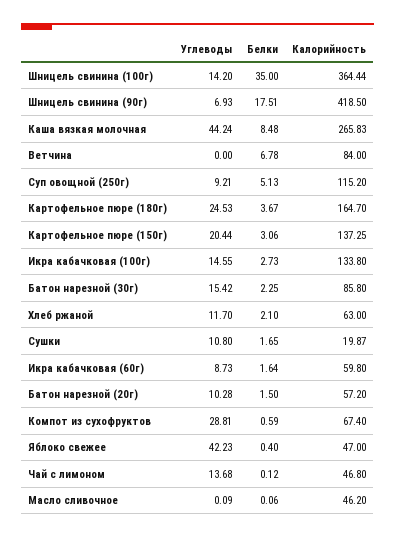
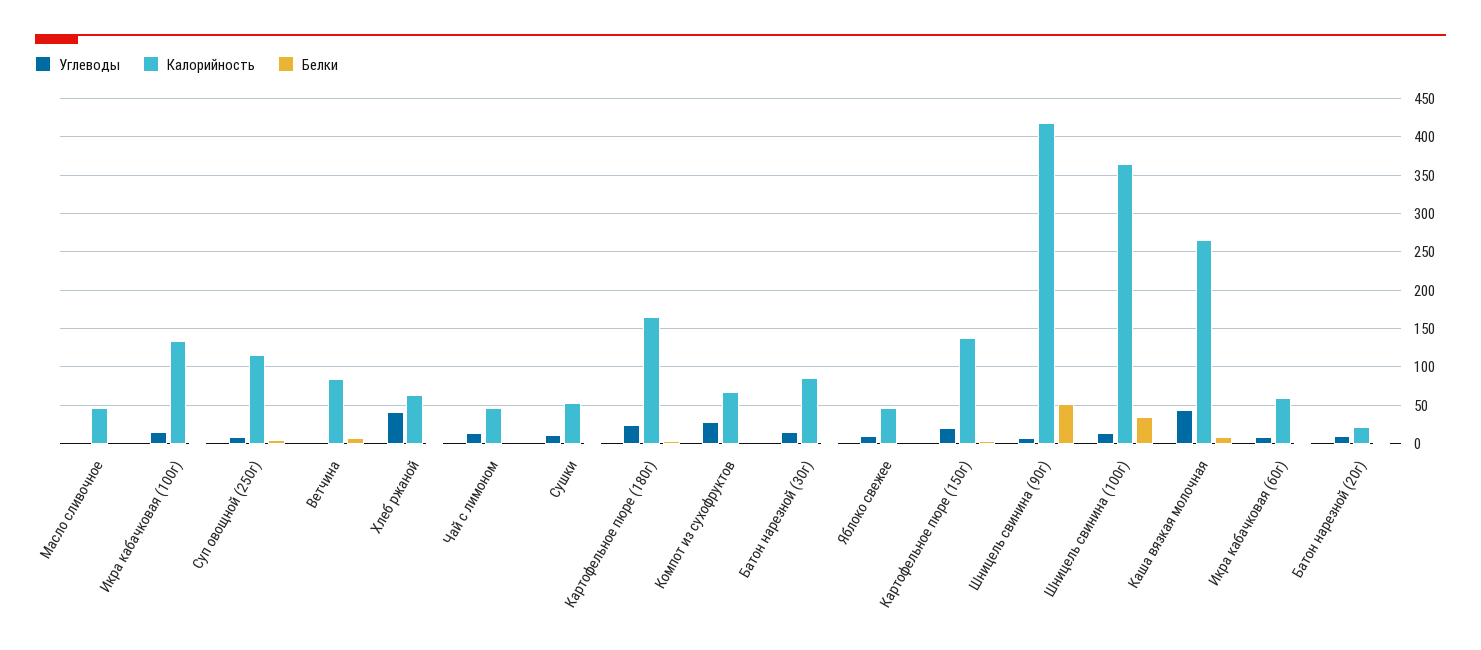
Белки, Шницель свинина (90г): 17.51 -> 50
Углеводы, Хлеб ржаной: 11.7 -> 40
Калорийность, Сушки: 19.87 -> 50
Калорийность, Батон нарезной (20г): 57.2 -> 20
Углеводы, Яблоко свежее: 42.23 -> 10

